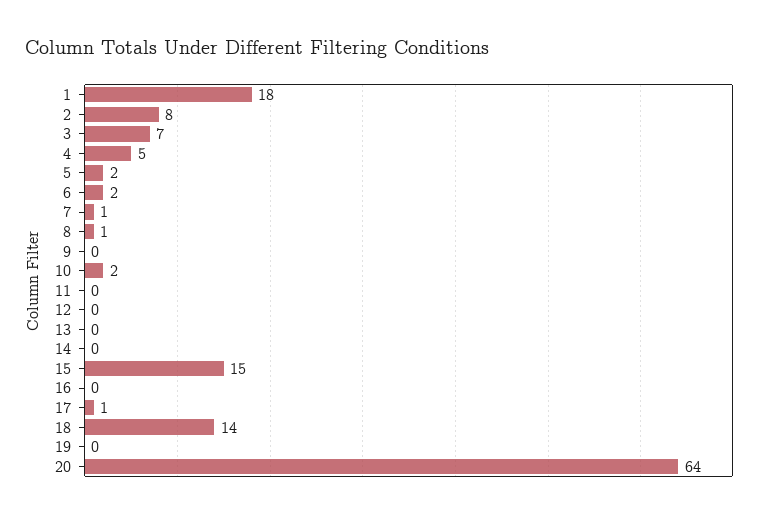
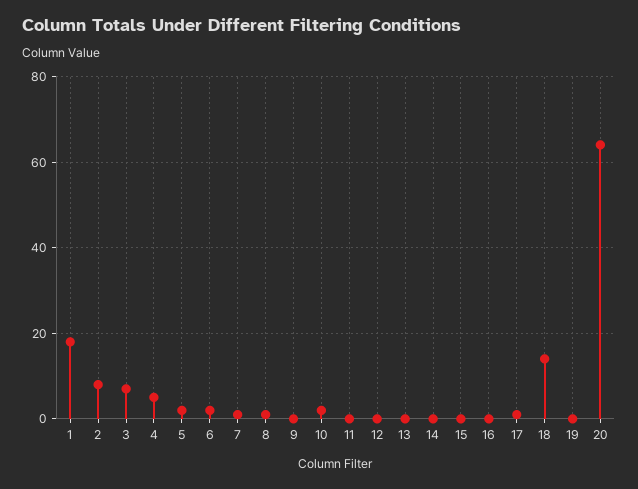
15: 15 -> 0

